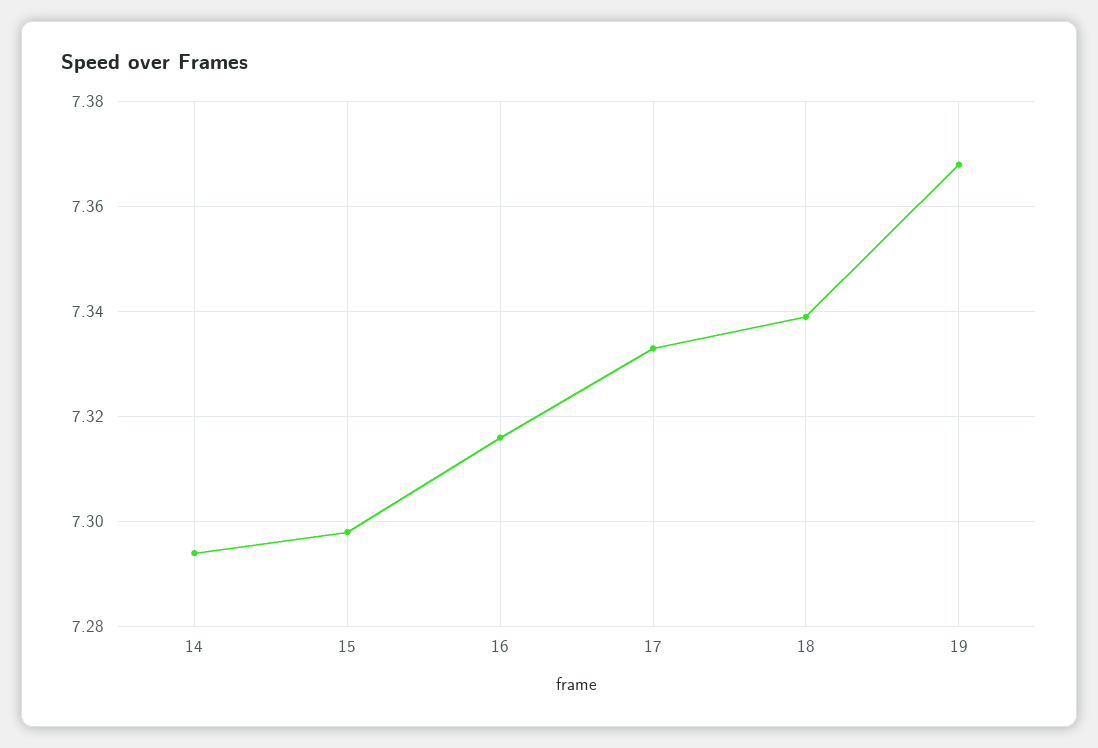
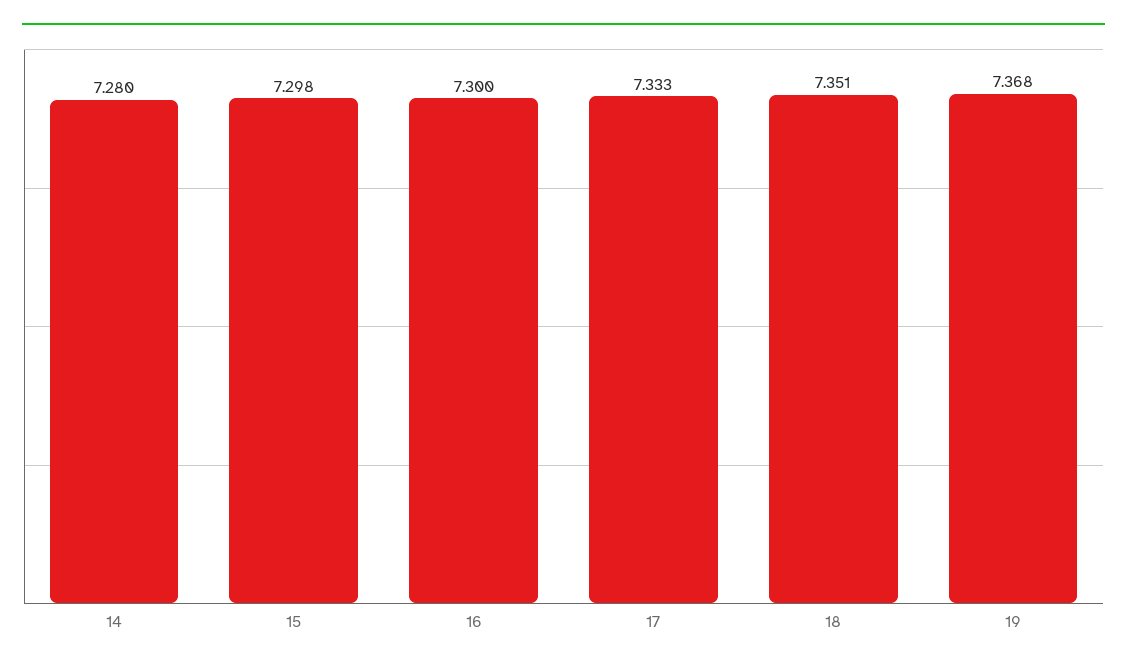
14: 7.295 -> 7.28
16: 7.315 -> 7.3
18: 7.34 -> 7.351

